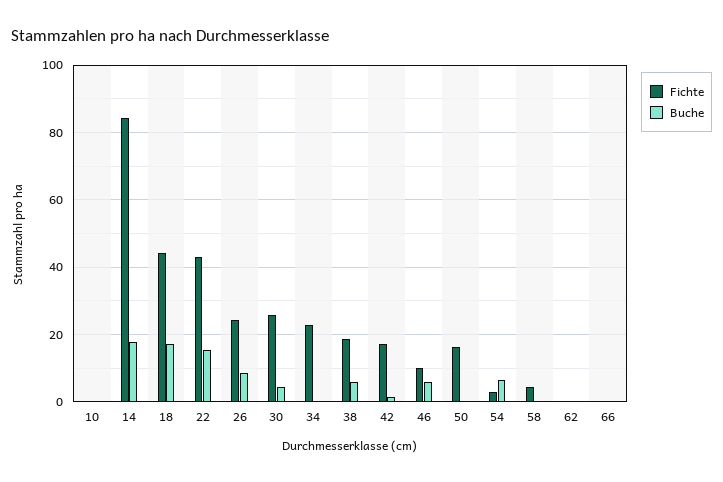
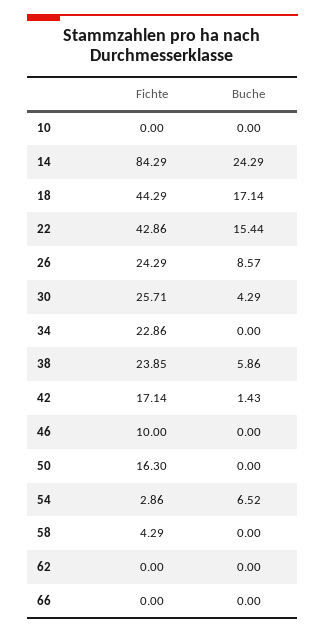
Buche, 14: 18 -> 24.29
Fichte, 38: 18 -> 23.85
Buche, 46: 6 -> 0

